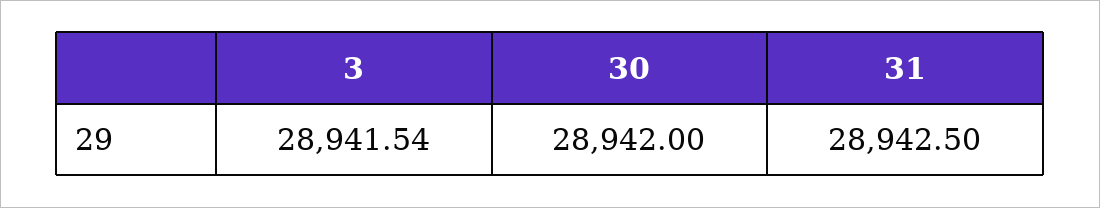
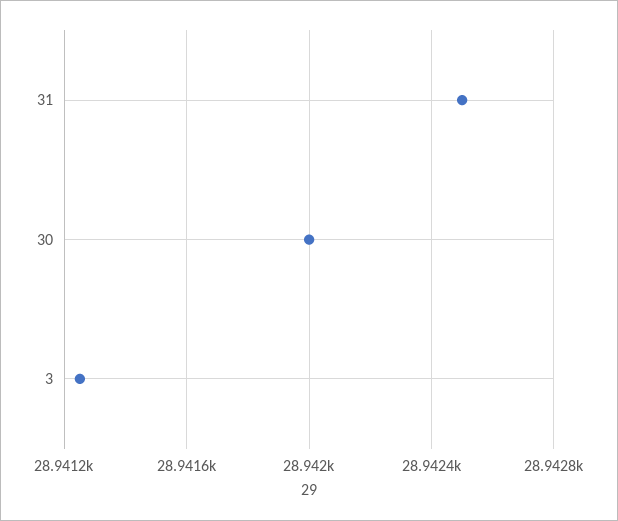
3: 28941.54 -> 28941.25

